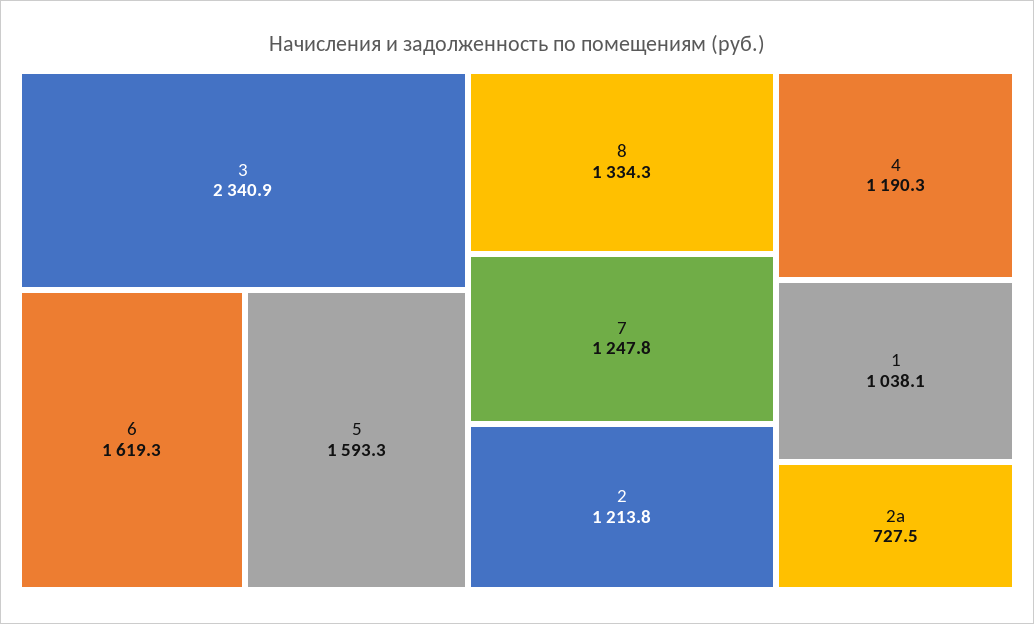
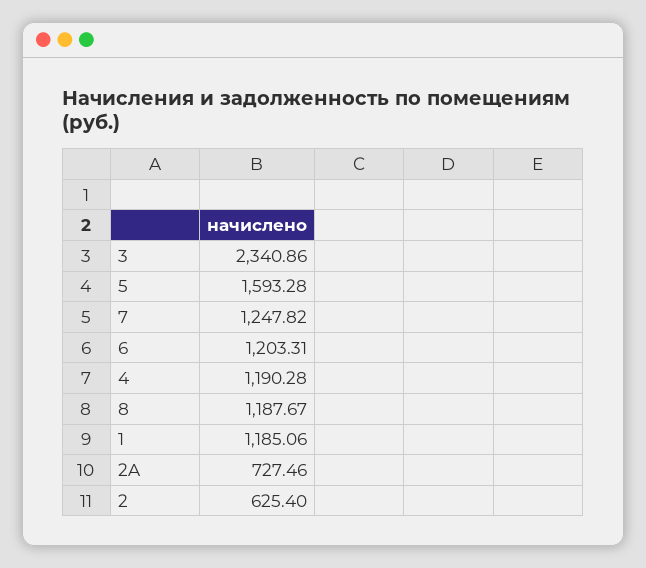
6: 1619.3 -> 1203.31
8: 1334.3 -> 1187.67
2: 1213.8 -> 625.4
1: 1038.1 -> 1185.06

